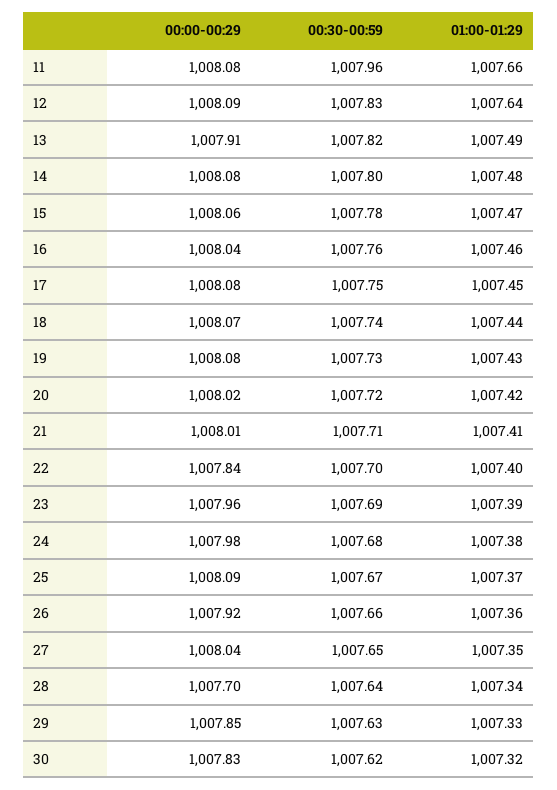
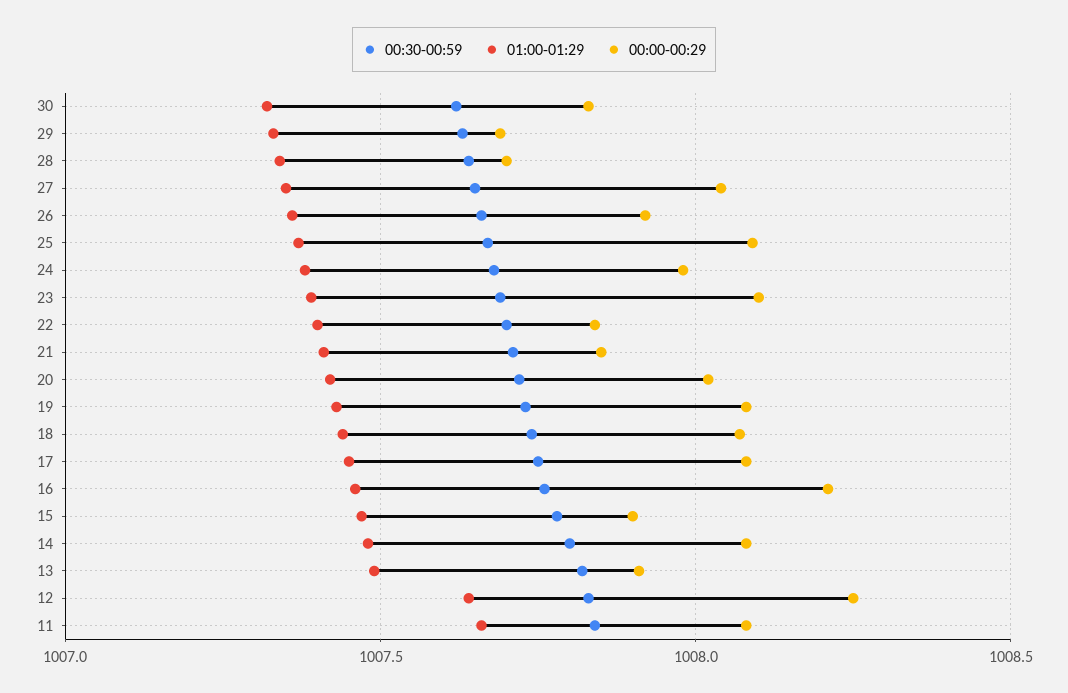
00:30-00:59, 11: 1007.96 -> 1007.85
00:00-00:29, 12: 1008.09 -> 1008.25
00:00-00:29, 15: 1008.06 -> 1007.9
00:00-00:29, 16: 1008.04 -> 1008.2
00:00-00:29, 21: 1008.01 -> 1007.85
00:00-00:29, 23: 1007.96 -> 1008.1
00:00-00:29, 29: 1007.85 -> 1007.7

